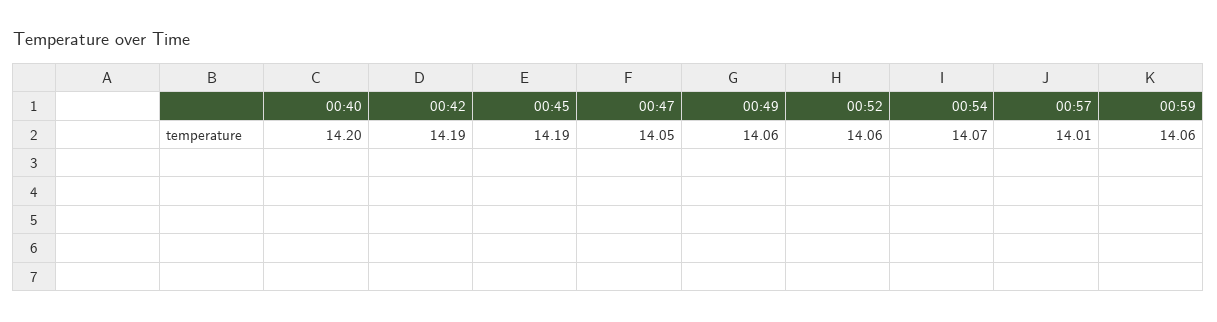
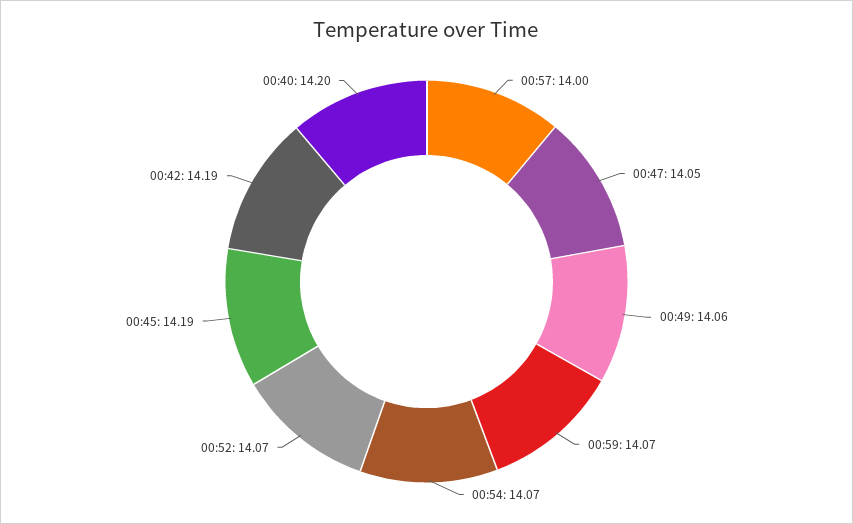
00:52: 14.06 -> 14.07
00:57: 14.01 -> 14
00:59: 14.06 -> 14.07

